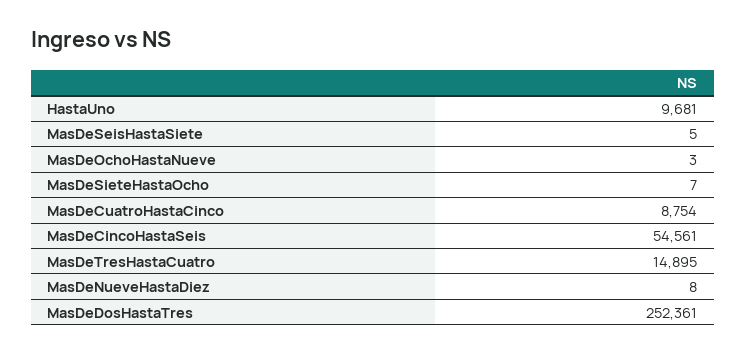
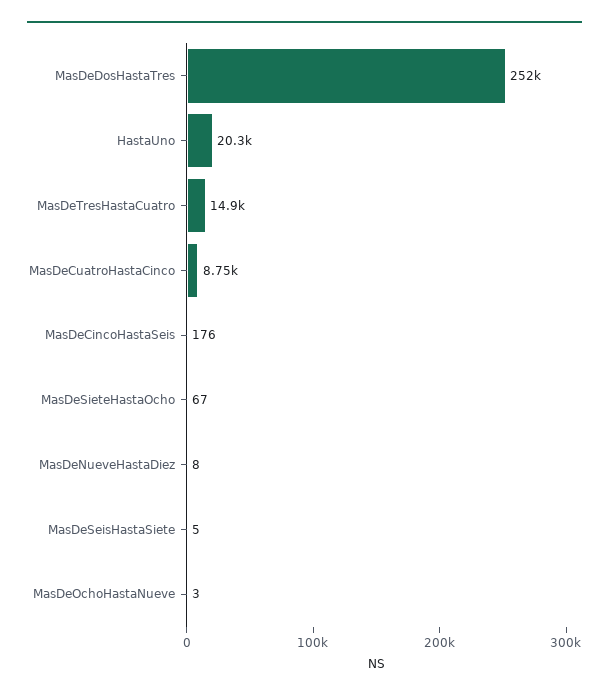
HastaUno: 9681 -> 20300
MasDeSieteHastaOcho: 7 -> 67
MasDeCincoHastaSeis: 54561 -> 176

